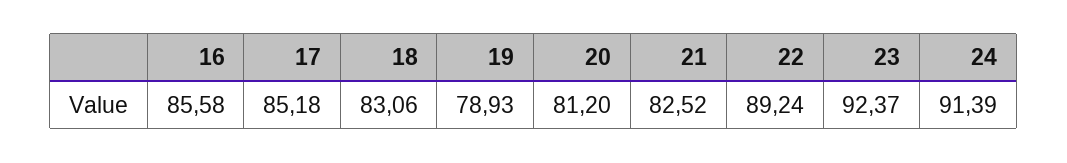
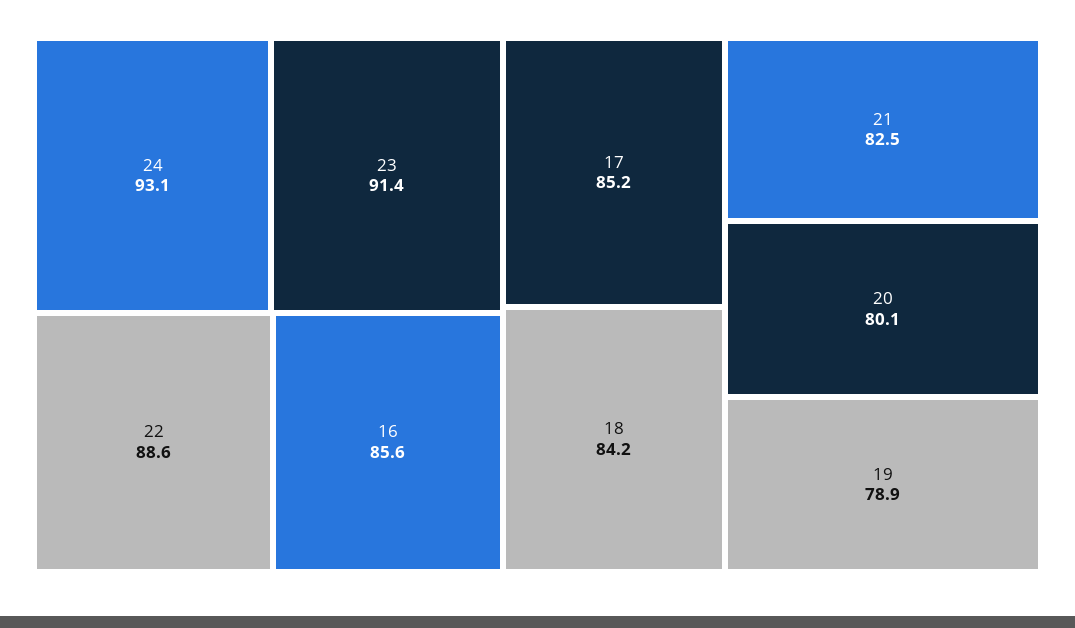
18: 83.06 -> 84.2
20: 81.2 -> 80.1
22: 89.24 -> 88.6
23: 92.37 -> 91.4
24: 91.39 -> 93.1

